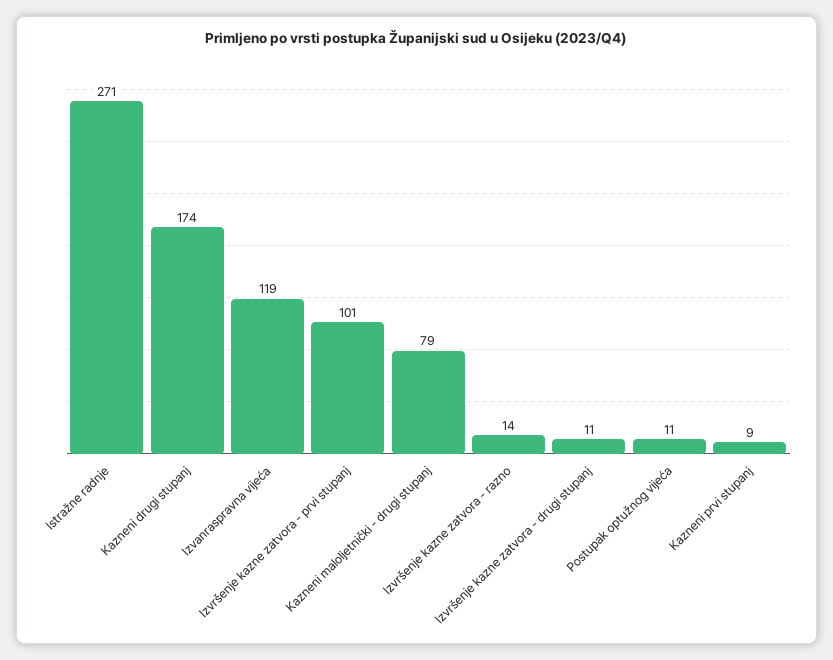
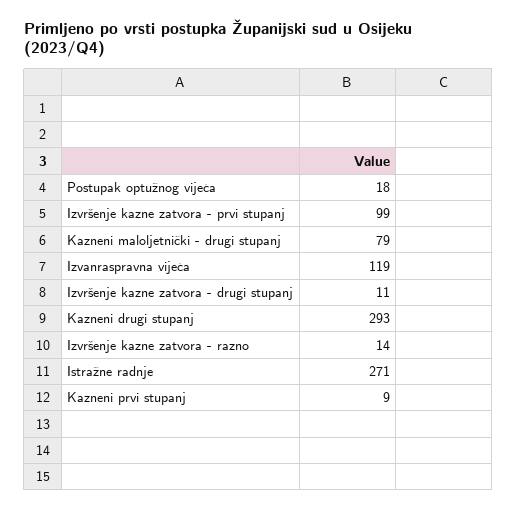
Kazneni drugi stupanj: 174 -> 293
Izvršenje kazne zatvora - prvi stupanj: 101 -> 99
Postupak optužnog vijeća: 11 -> 18

